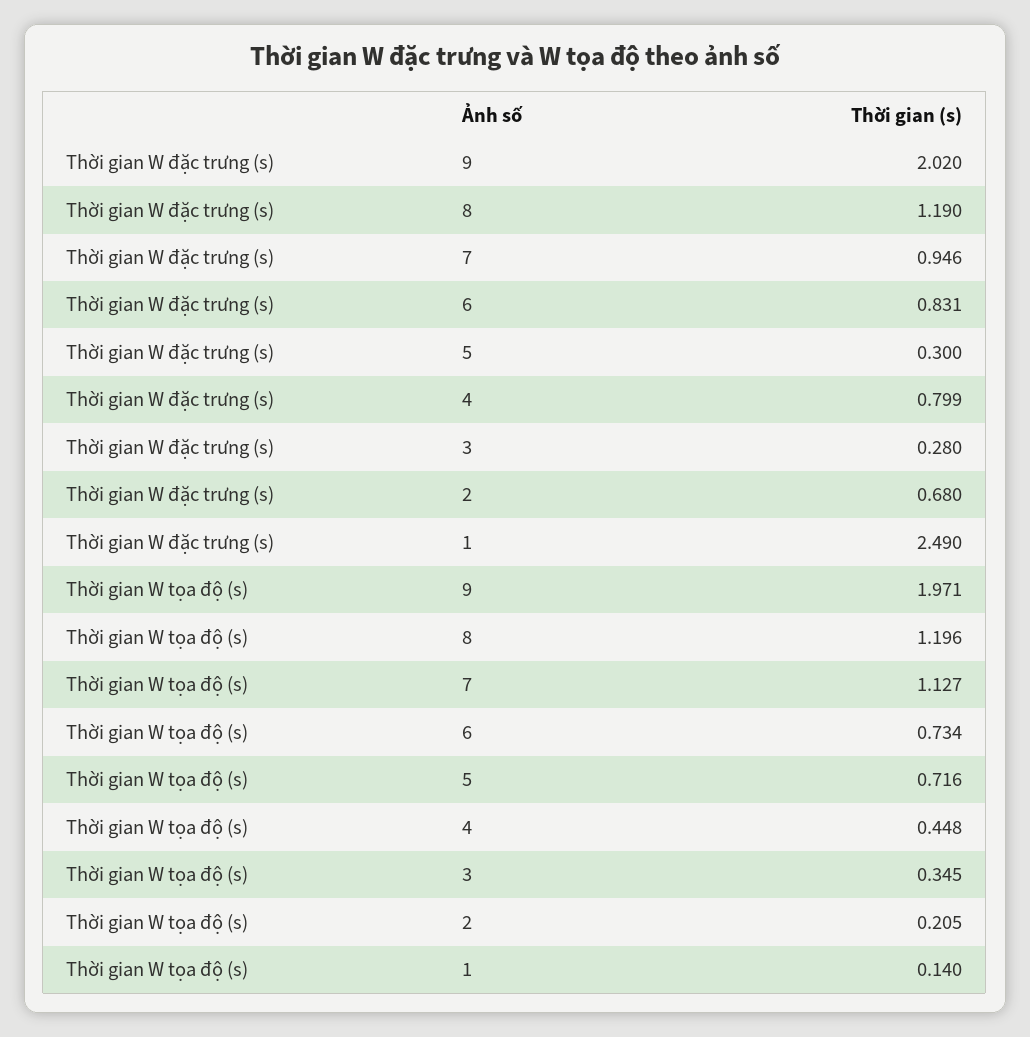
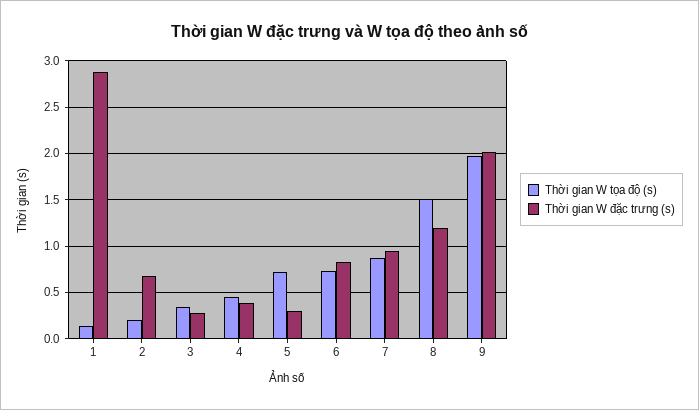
Thời gian W đặc trưng (s), 4: 0.799 -> 0.4
Thời gian W đặc trưng (s), 1: 2.49 -> 2.9
Thời gian W tọa độ (s), 8: 1.196 -> 1.5
Thời gian W tọa độ (s), 7: 1.127 -> 0.9

